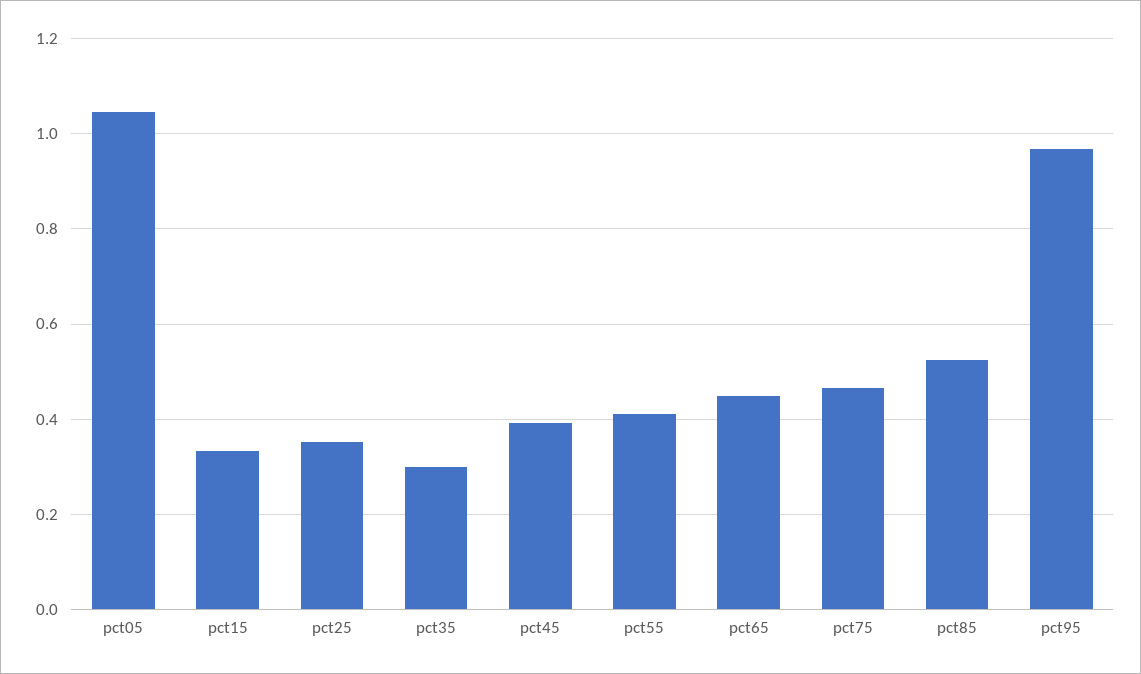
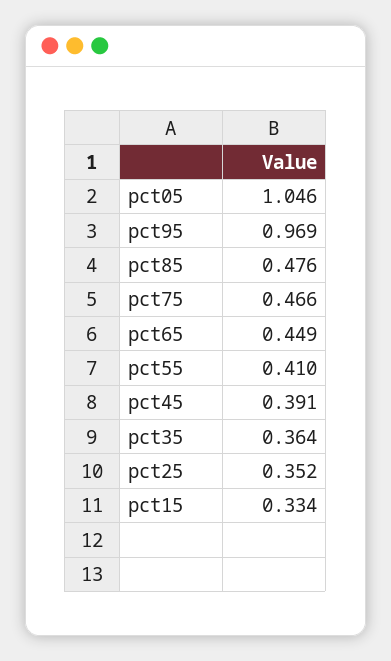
pct35: 0.3 -> 0.364
pct85: 0.52 -> 0.476

